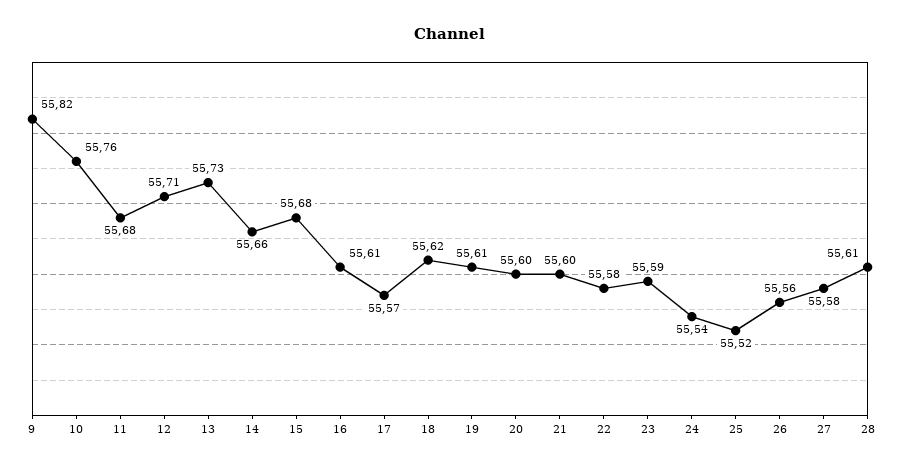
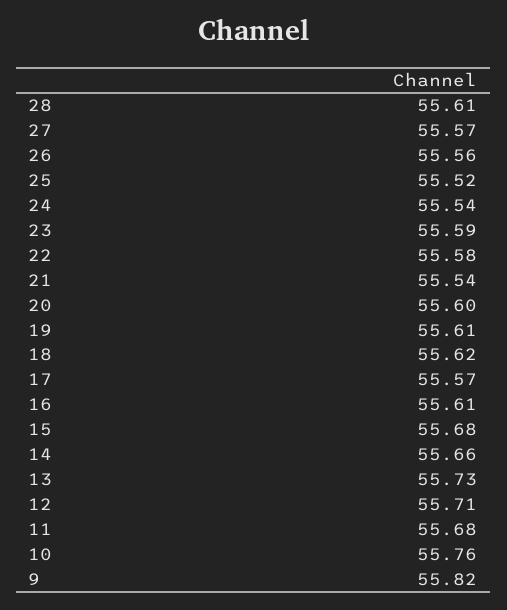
21: 55.6 -> 55.54
27: 55.58 -> 55.57

